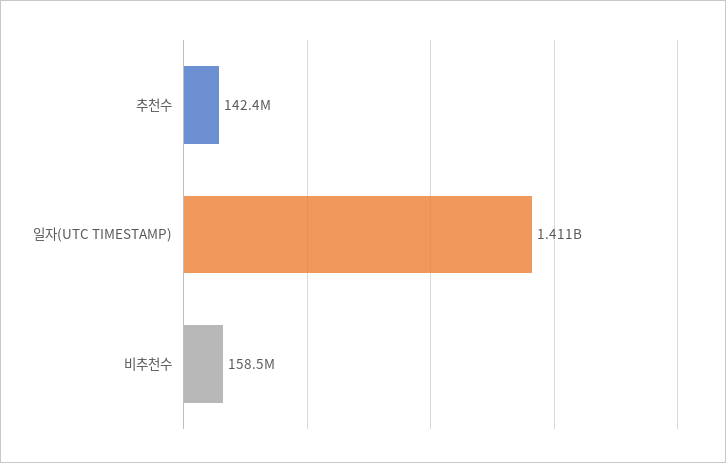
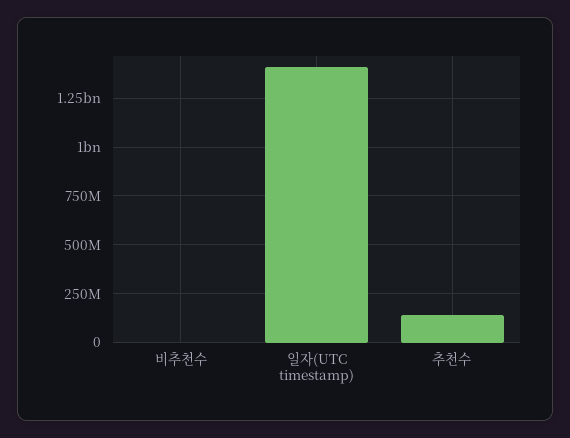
비추천수: 158500000 -> 0

